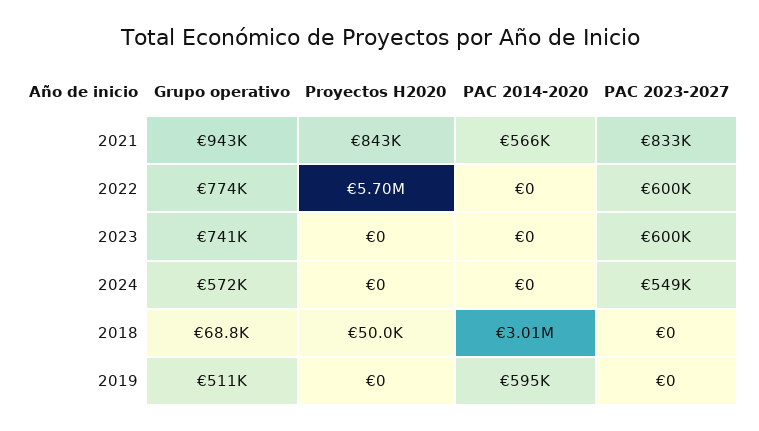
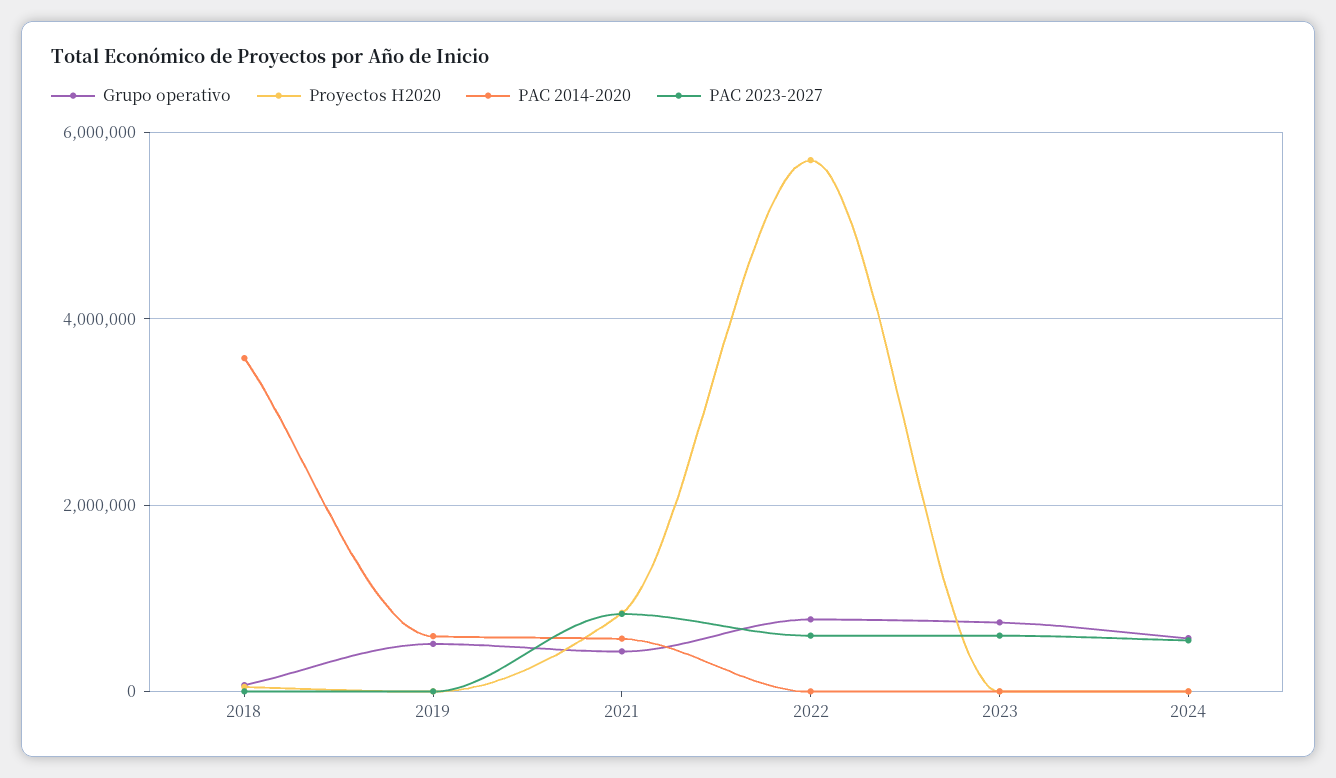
Grupo operativo, 2021: 943000 -> 400000
PAC 2014-2020, 2018: 3010000 -> 3600000

